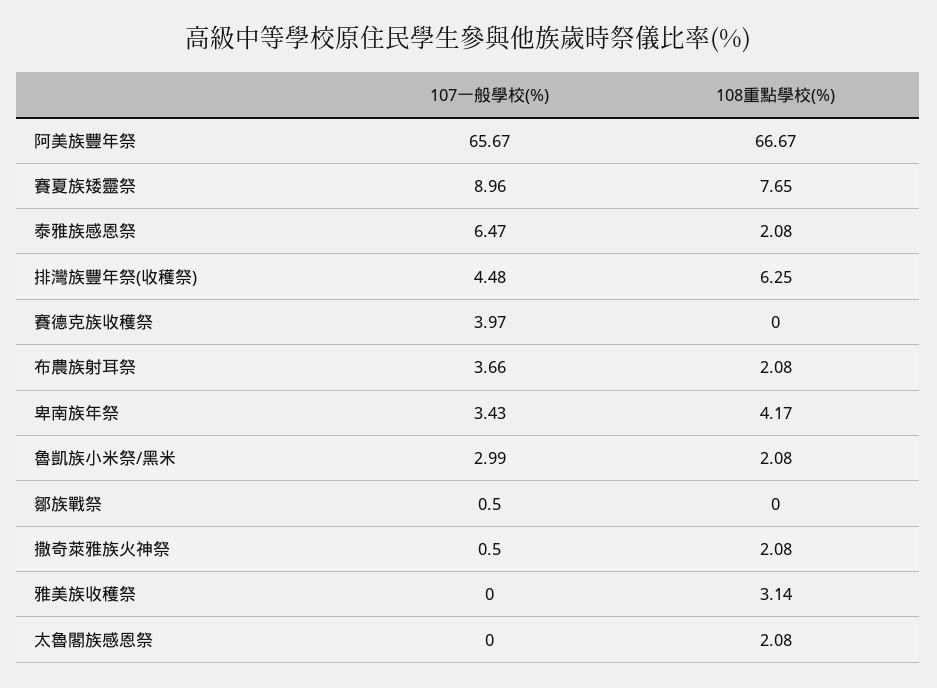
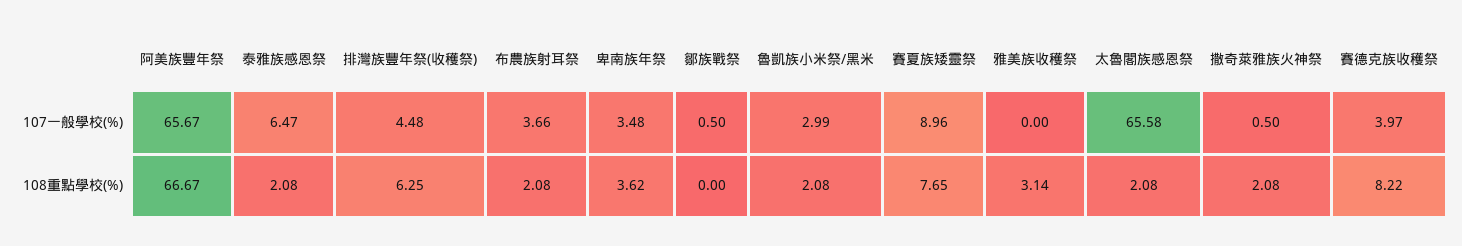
108重點學校(%), 賽德克族收穫祭: 0 -> 8.22
107一般學校(%), 卑南族年祭: 3.43 -> 3.48
108重點學校(%), 卑南族年祭: 4.17 -> 3.62
107一般學校(%), 太魯閣族感恩祭: 0 -> 65.58

